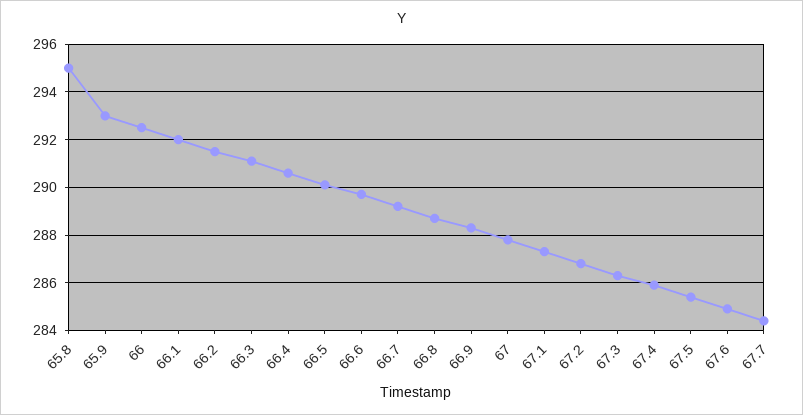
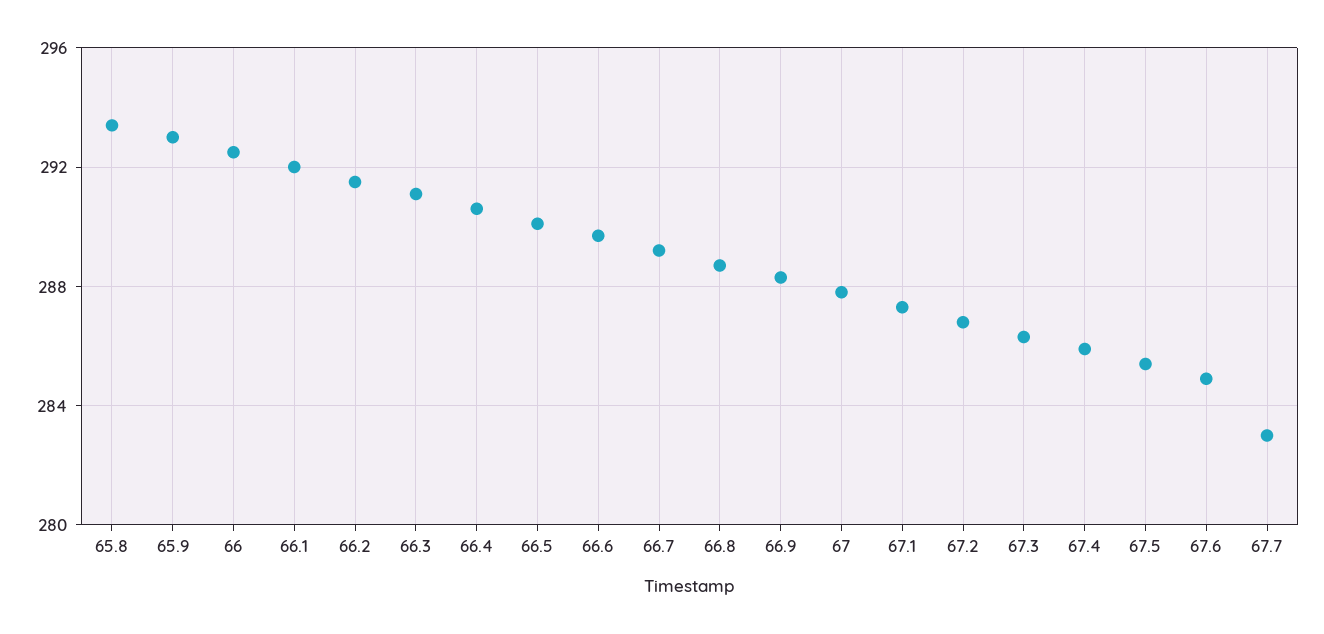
65.8: 295 -> 293.5
67.7: 284.5 -> 283

